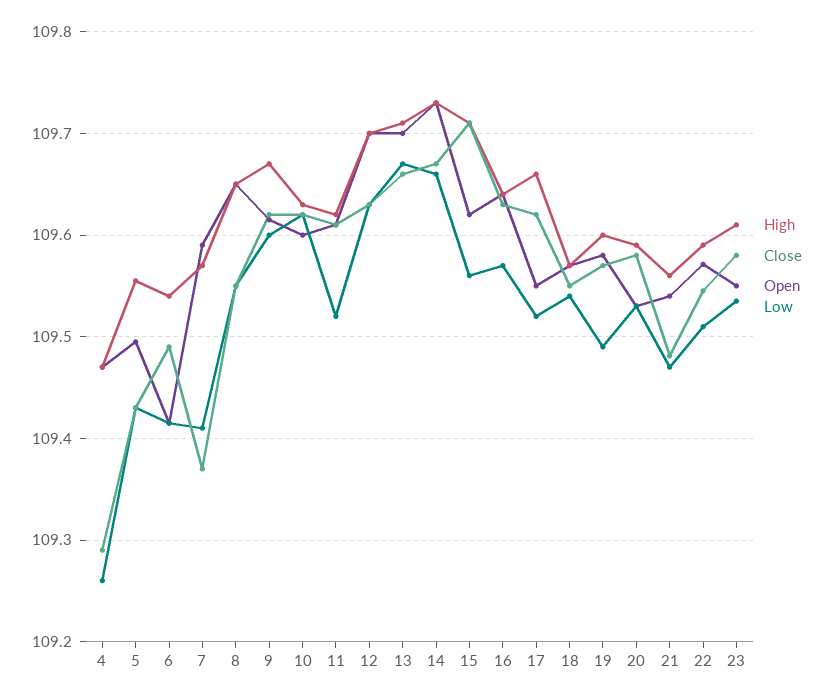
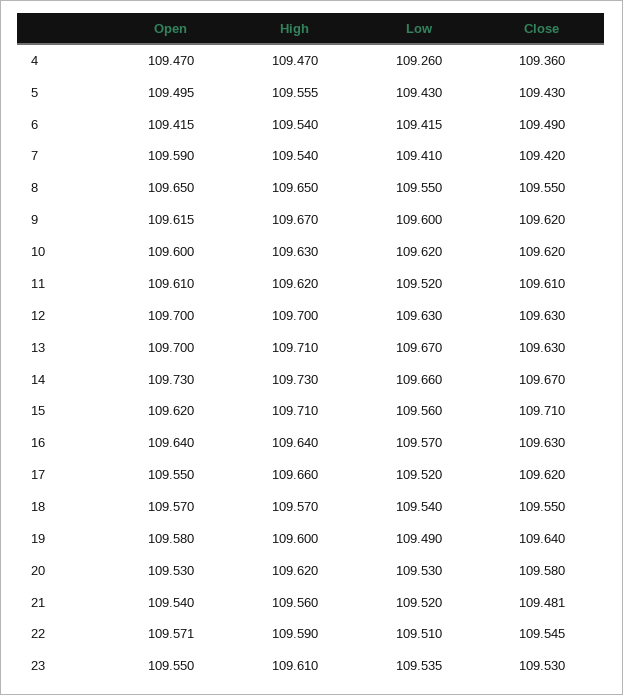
Close, 4: 109.29 -> 109.36
High, 7: 109.57 -> 109.54
Close, 7: 109.37 -> 109.42
Close, 13: 109.66 -> 109.63
Close, 19: 109.57 -> 109.64
High, 20: 109.59 -> 109.62
Low, 21: 109.47 -> 109.52
Close, 23: 109.58 -> 109.53

